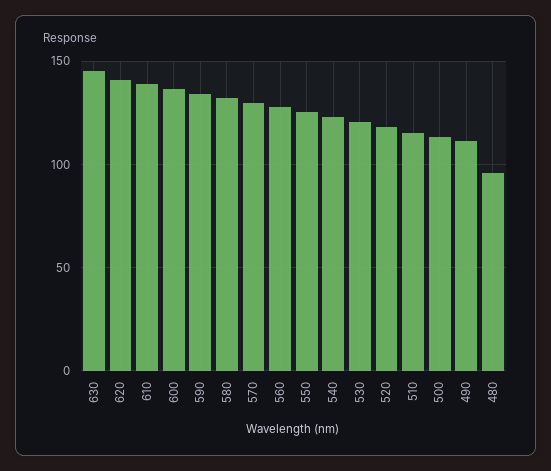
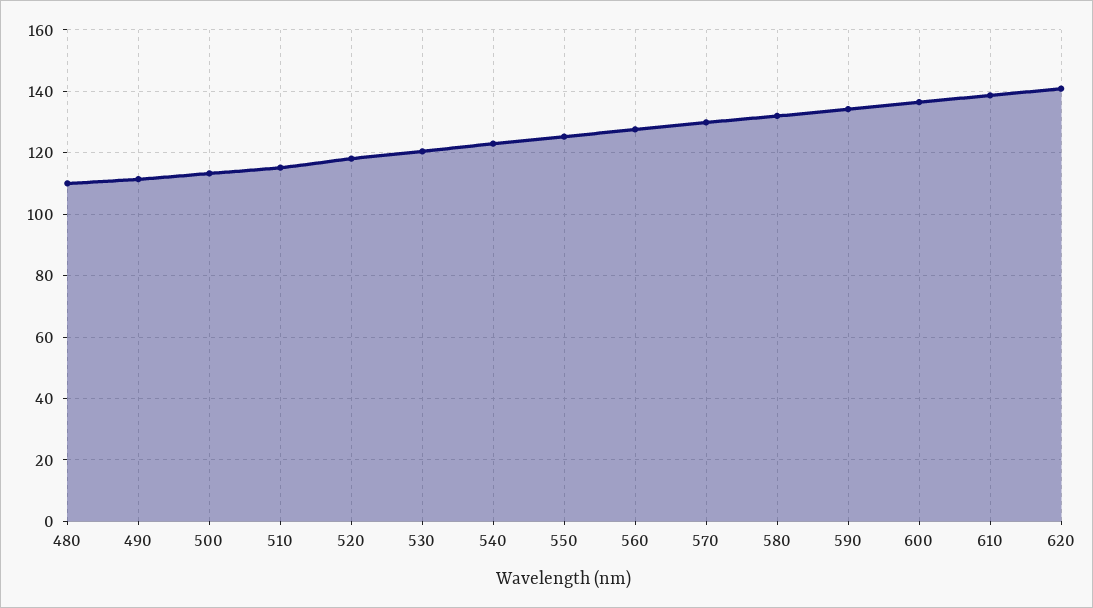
630: 145 -> none
480: 95 -> 110

